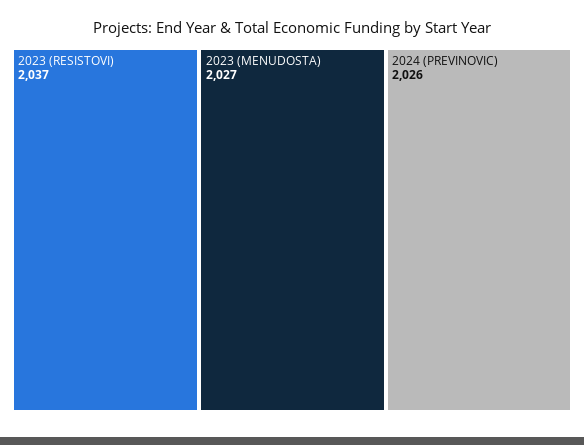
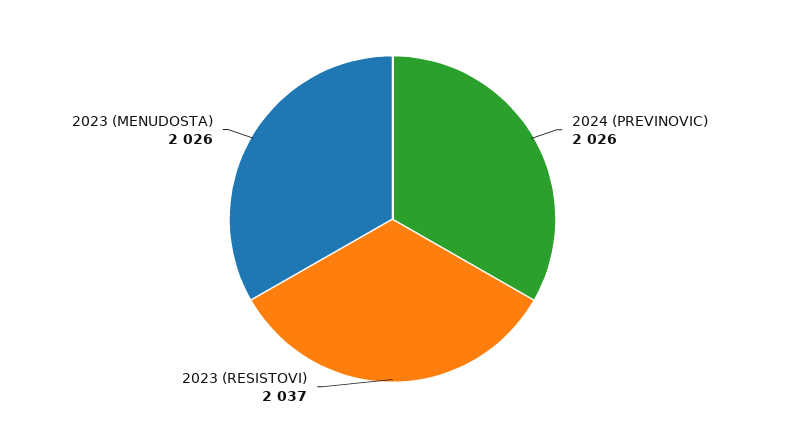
2023 (MENUDOSTA): 2027 -> 2026

